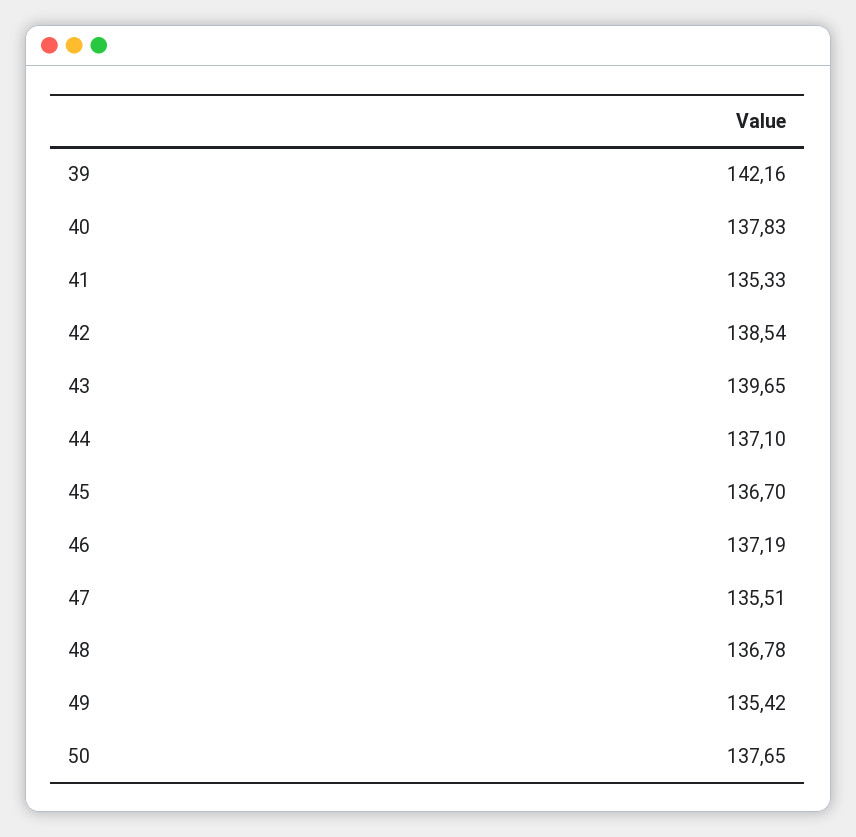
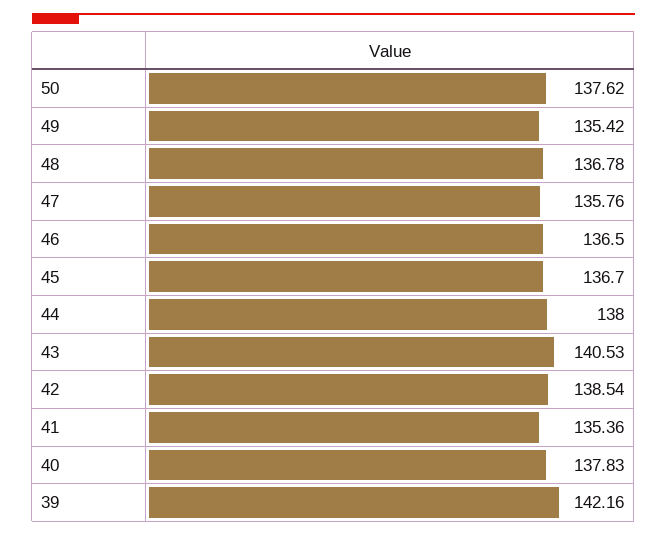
41: 135.33 -> 135.36
43: 139.65 -> 140.53
44: 137.1 -> 138
46: 137.19 -> 136.5
47: 135.51 -> 135.76
50: 137.65 -> 137.62

